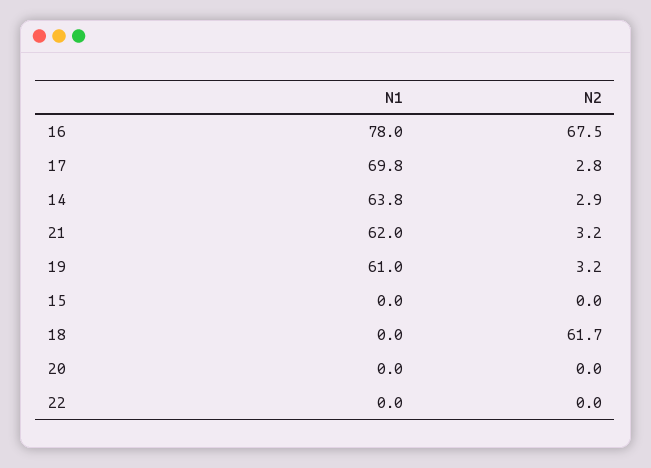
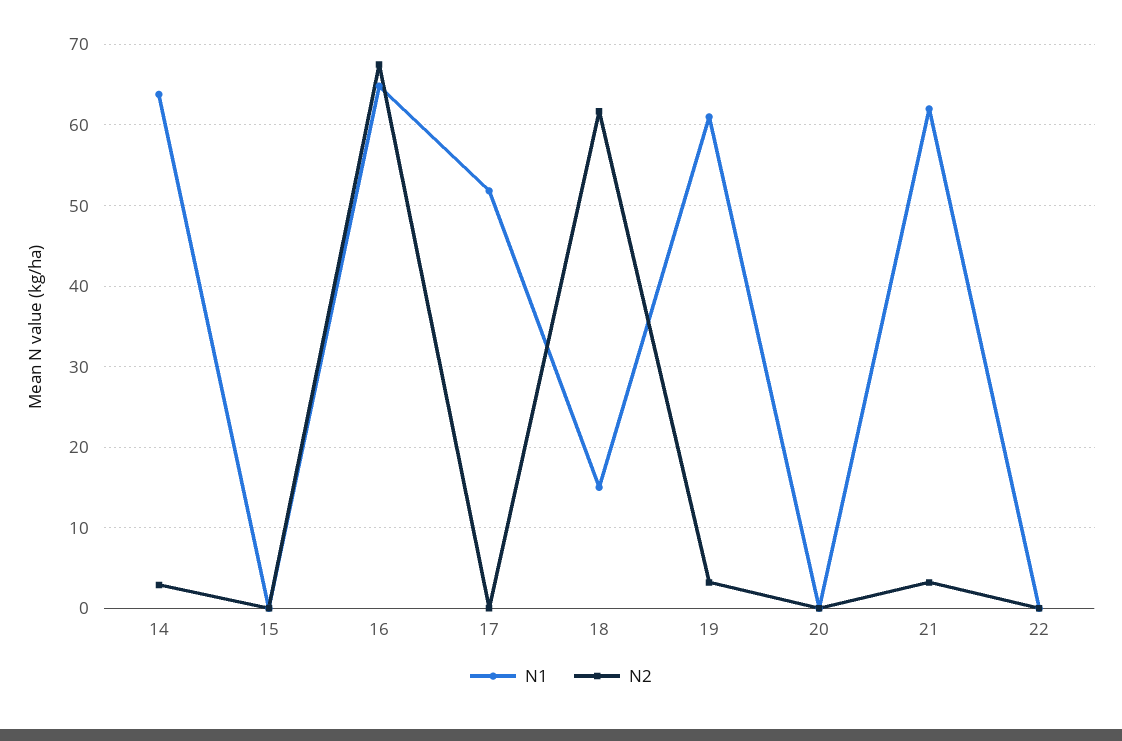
N1, 16: 78 -> 65
N1, 17: 69.8 -> 52
N2, 17: 2.8 -> 0
N1, 18: 0 -> 15

